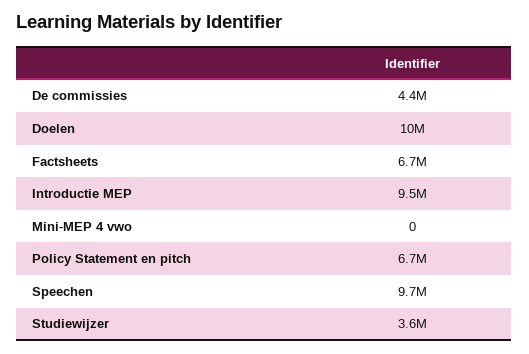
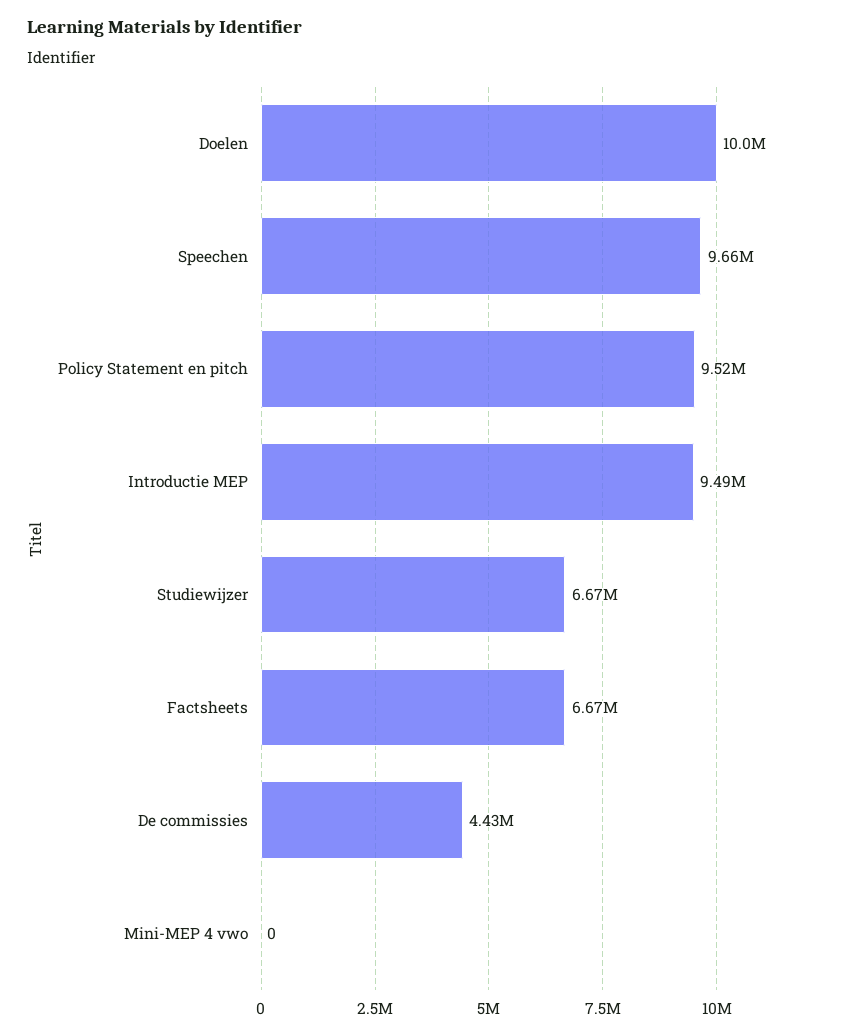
Policy Statement en pitch: 6700000 -> 9520000
Studiewijzer: 3600000 -> 6670000

